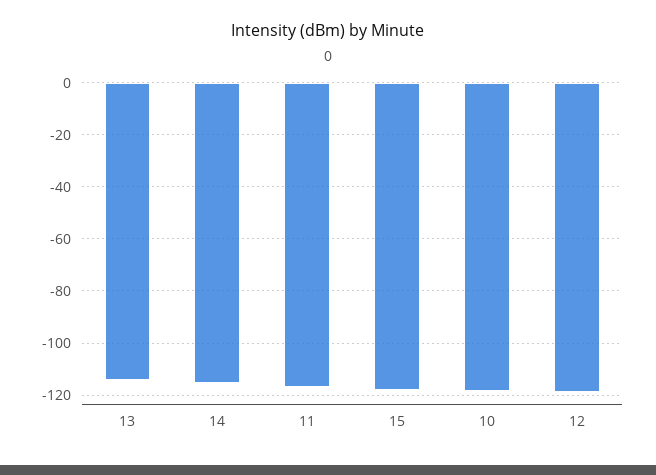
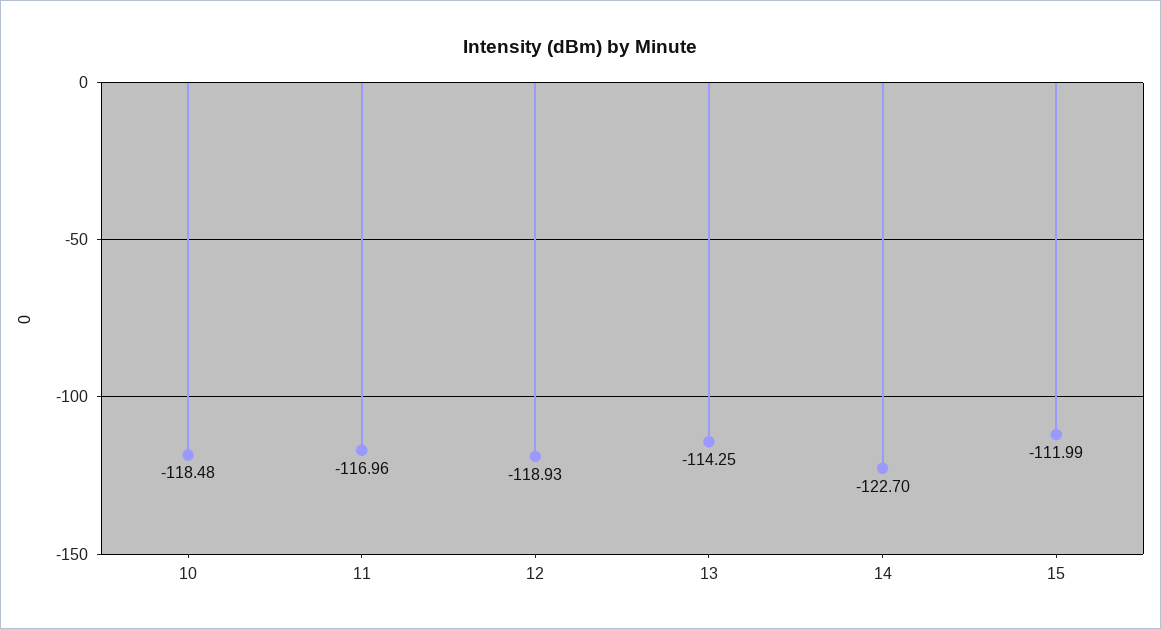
14: -115 -> -122.7
15: -117.5 -> -111.99

